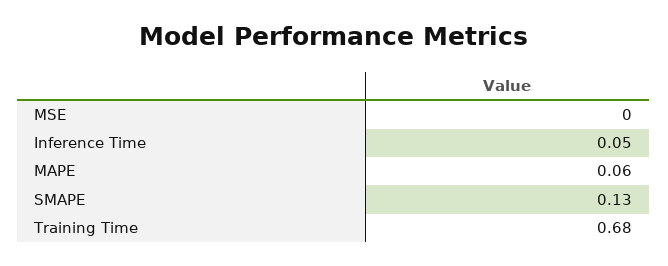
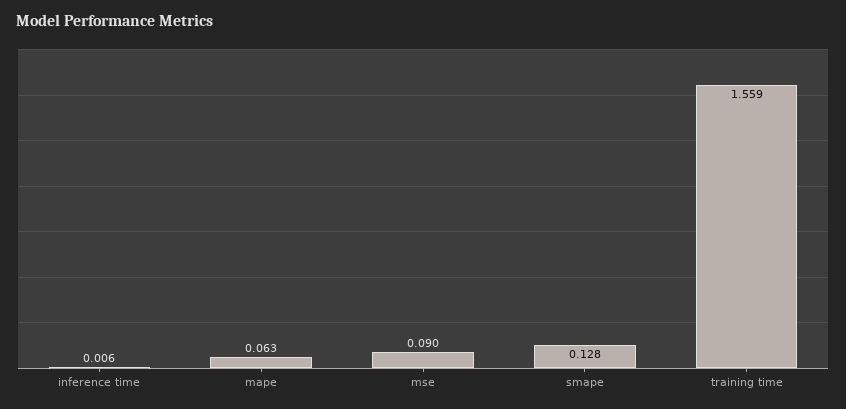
MSE: 0 -> 0.09
Inference Time: 0.05 -> 0.006
Training Time: 0.68 -> 1.559

